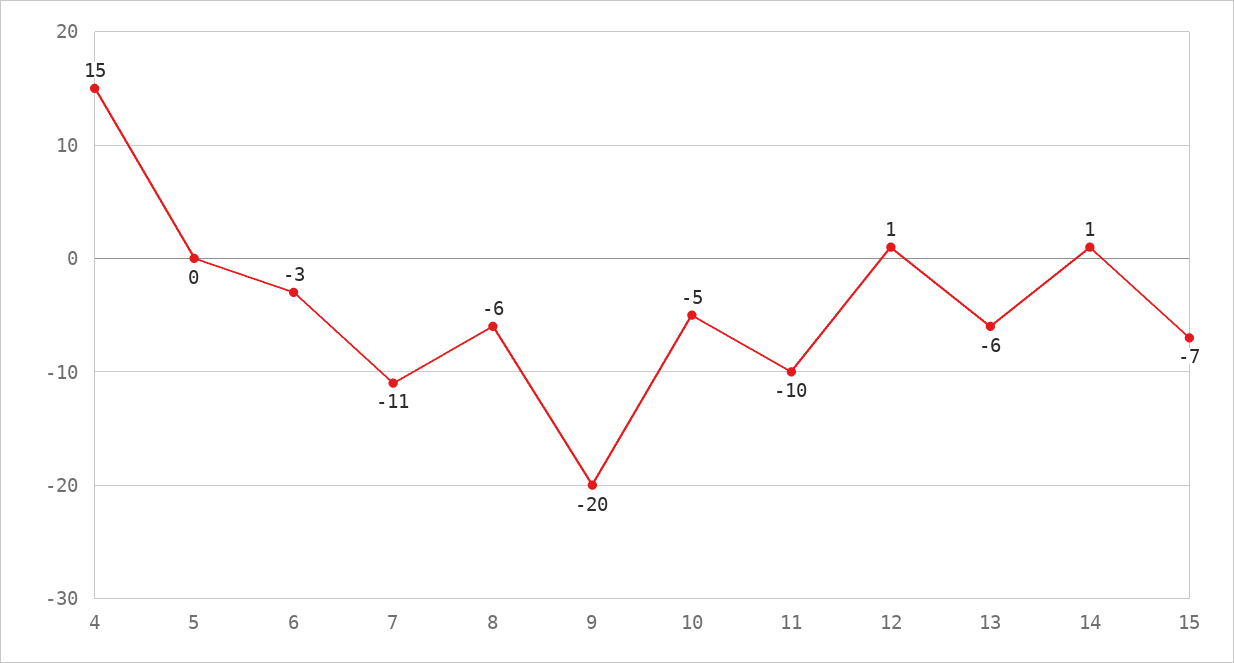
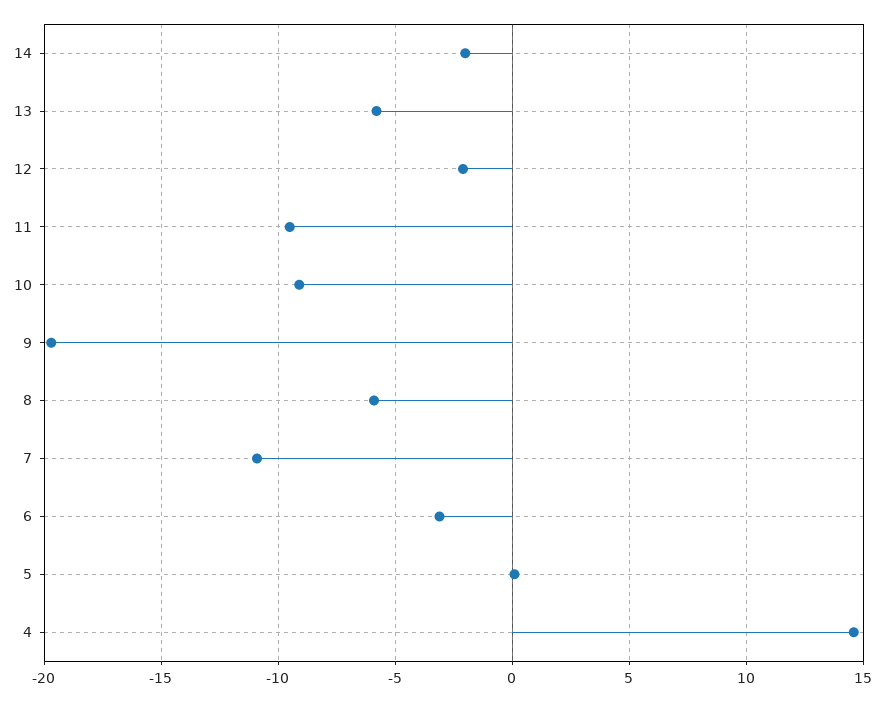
10: -5 -> -9
12: 1 -> -2
14: 1 -> -2
15: -7 -> none

